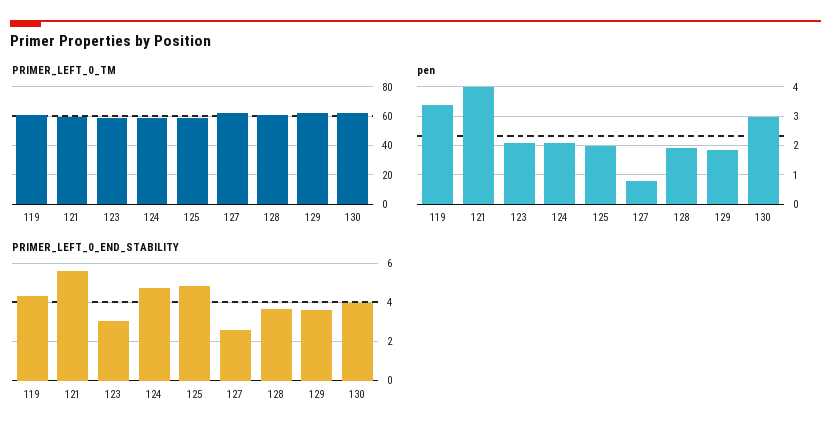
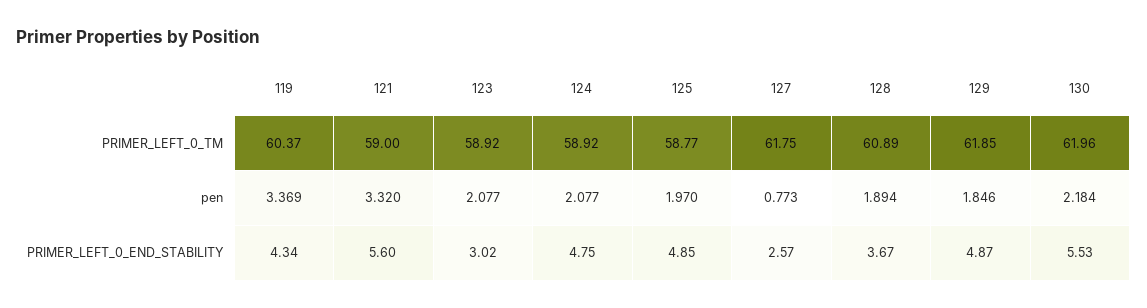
pen, 121: 4 -> 3.32
pen, 130: 3 -> 2.184
PRIMER_LEFT_0_END_STABILITY, 129: 3.5 -> 4.87
PRIMER_LEFT_0_END_STABILITY, 130: 4 -> 5.53

